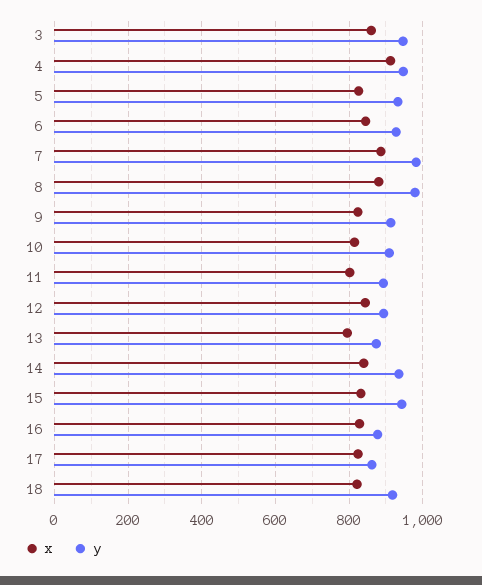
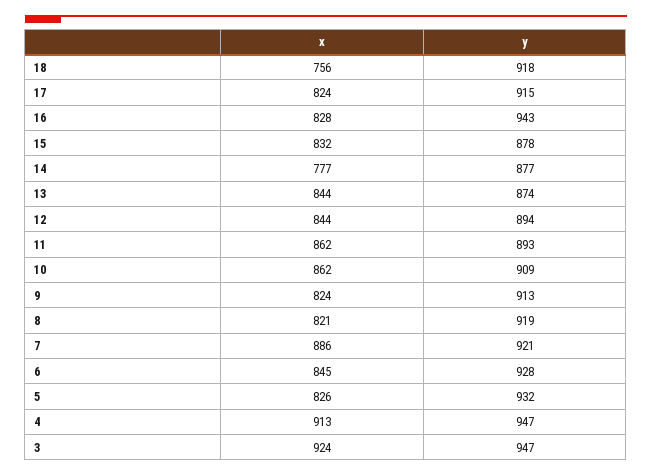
x, 3: 860 -> 924
y, 7: 980 -> 921
x, 8: 880 -> 821
y, 8: 980 -> 919
x, 10: 820 -> 862
x, 11: 800 -> 862
x, 13: 800 -> 844
x, 14: 840 -> 777
y, 14: 940 -> 877
y, 15: 940 -> 878
y, 16: 880 -> 943
y, 17: 860 -> 915
x, 18: 820 -> 756

